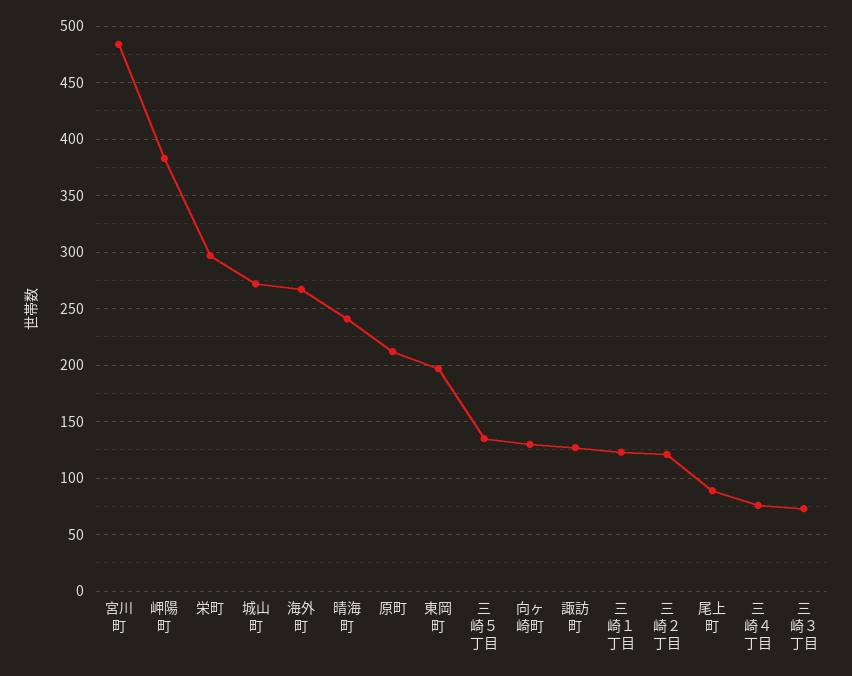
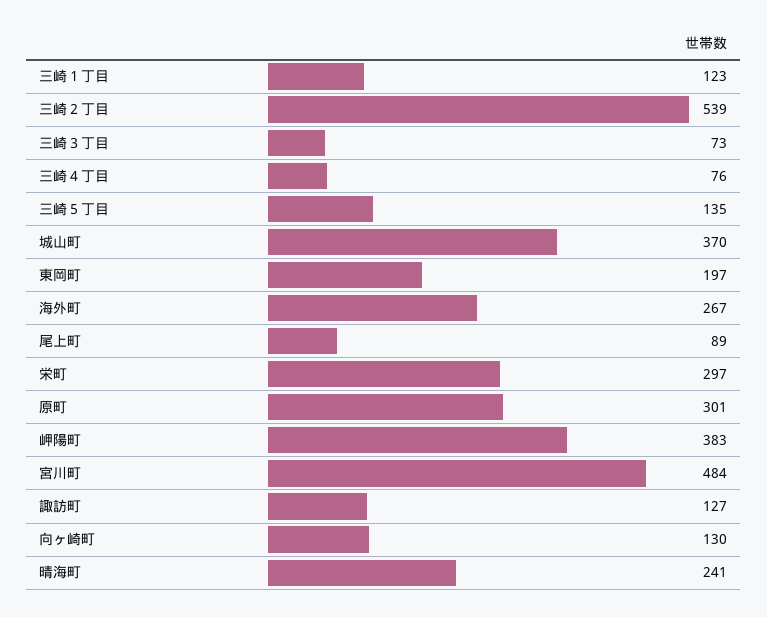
城山町: 270 -> 370
原町: 210 -> 301
三崎２丁目: 120 -> 539

